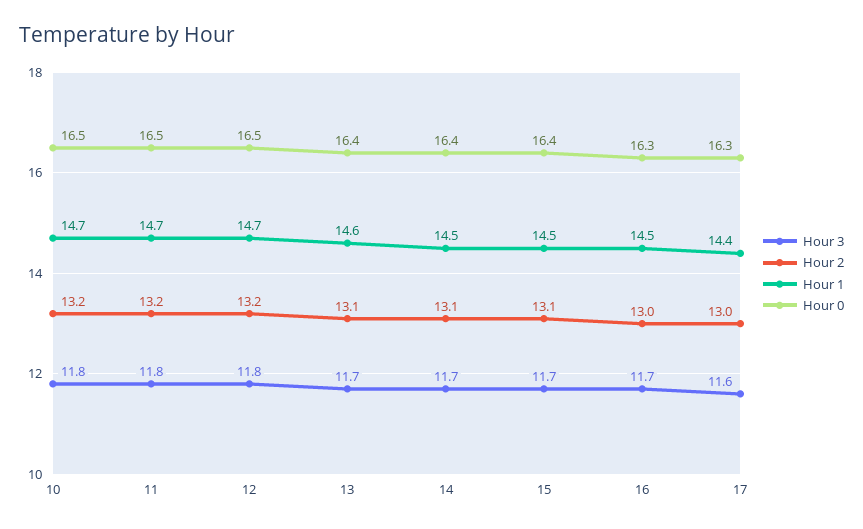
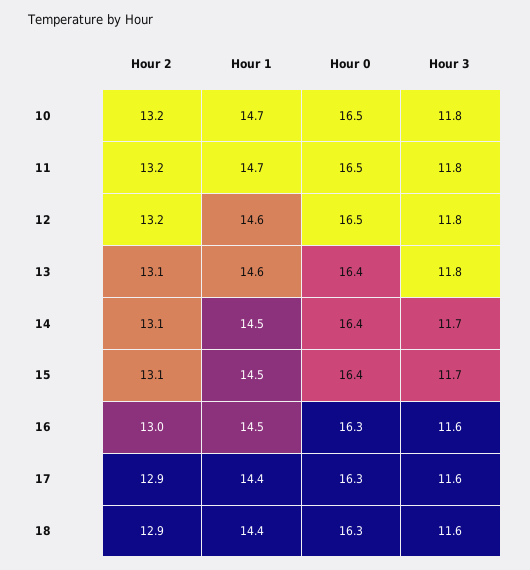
Hour 1, 12: 14.7 -> 14.6
Hour 3, 13: 11.7 -> 11.8
Hour 3, 16: 11.7 -> 11.6
Hour 2, 17: 13 -> 12.9
Hour 2, 18: none -> 12.9
Hour 1, 18: none -> 14.4
Hour 0, 18: none -> 16.3
Hour 3, 18: none -> 11.6

